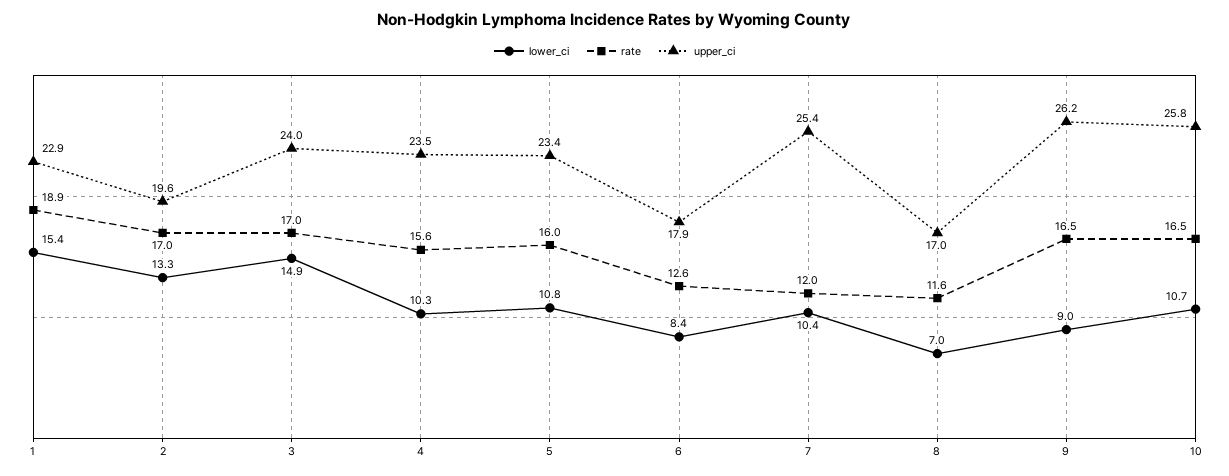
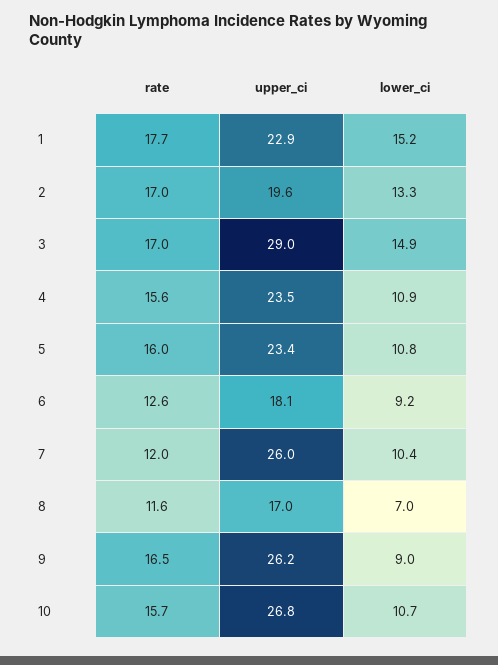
lower_ci, 1: 15.4 -> 15.2
rate, 1: 18.9 -> 17.7
upper_ci, 3: 24 -> 29
lower_ci, 4: 10.3 -> 10.9
lower_ci, 6: 8.4 -> 9.2
upper_ci, 6: 17.9 -> 18.1
upper_ci, 7: 25.4 -> 26
rate, 10: 16.5 -> 15.7
upper_ci, 10: 25.8 -> 26.8

